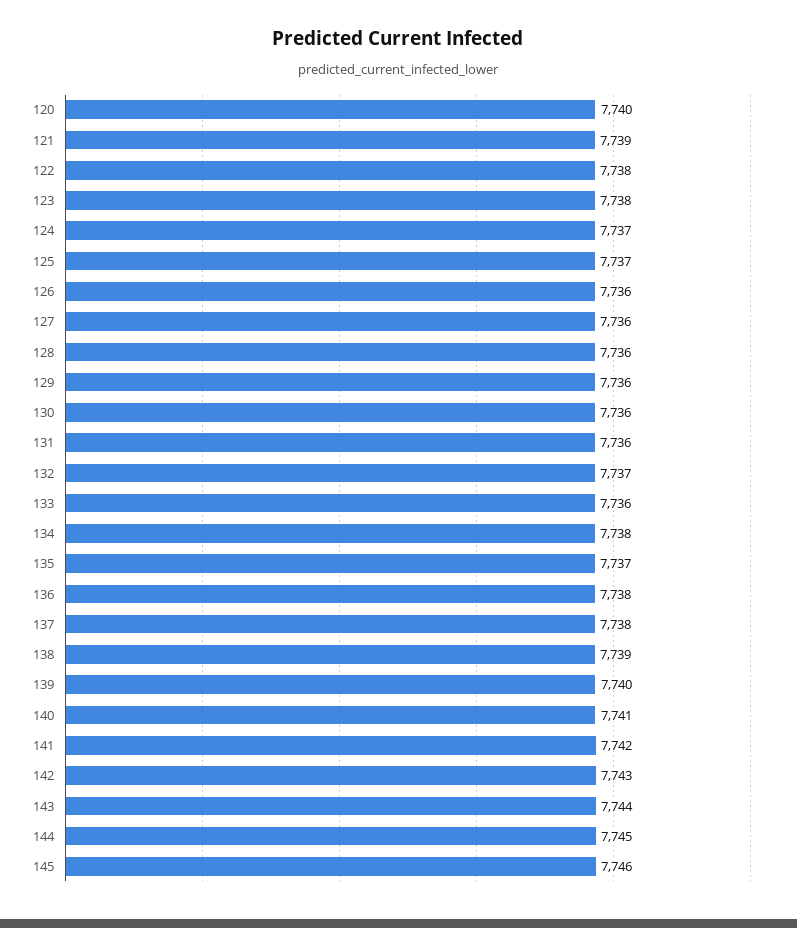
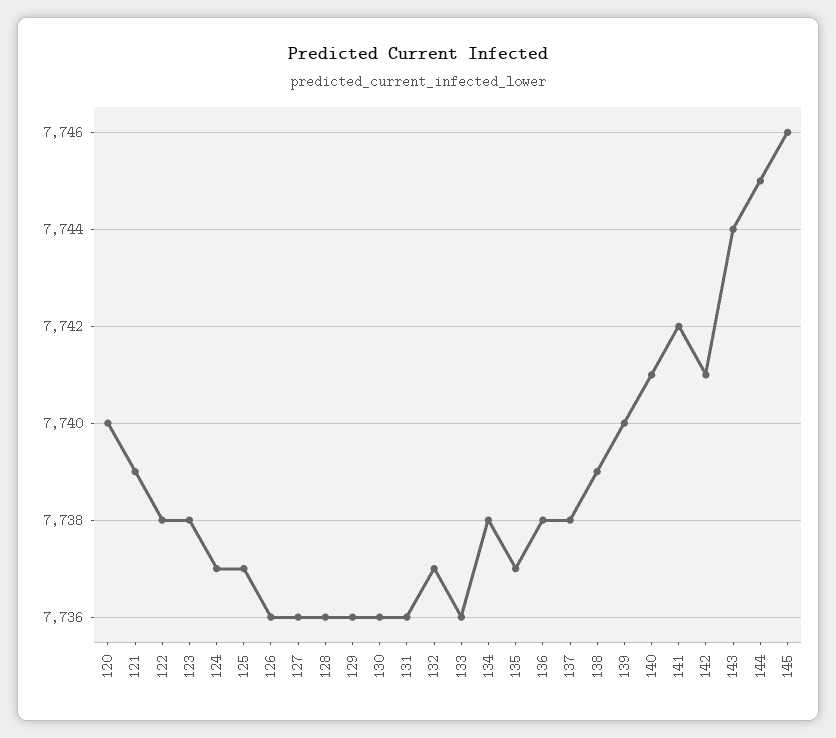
142: 7743 -> 7741

